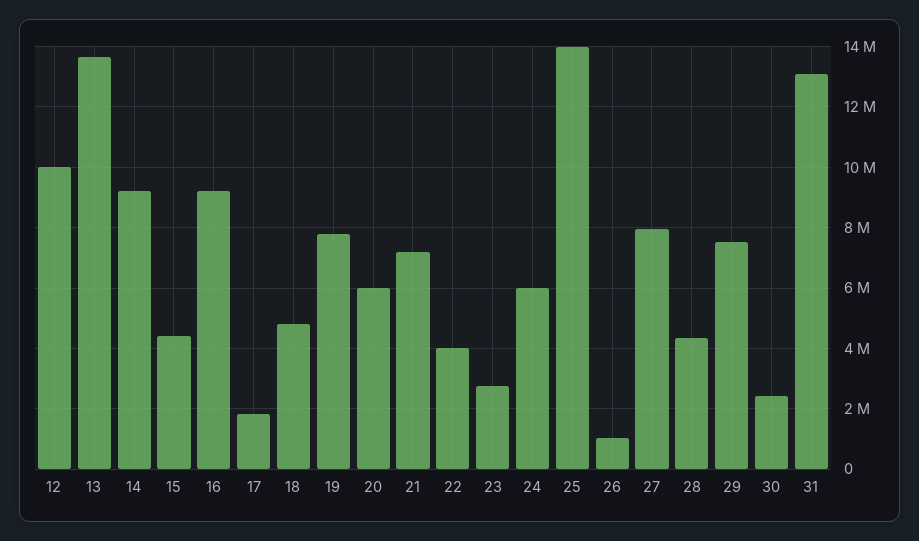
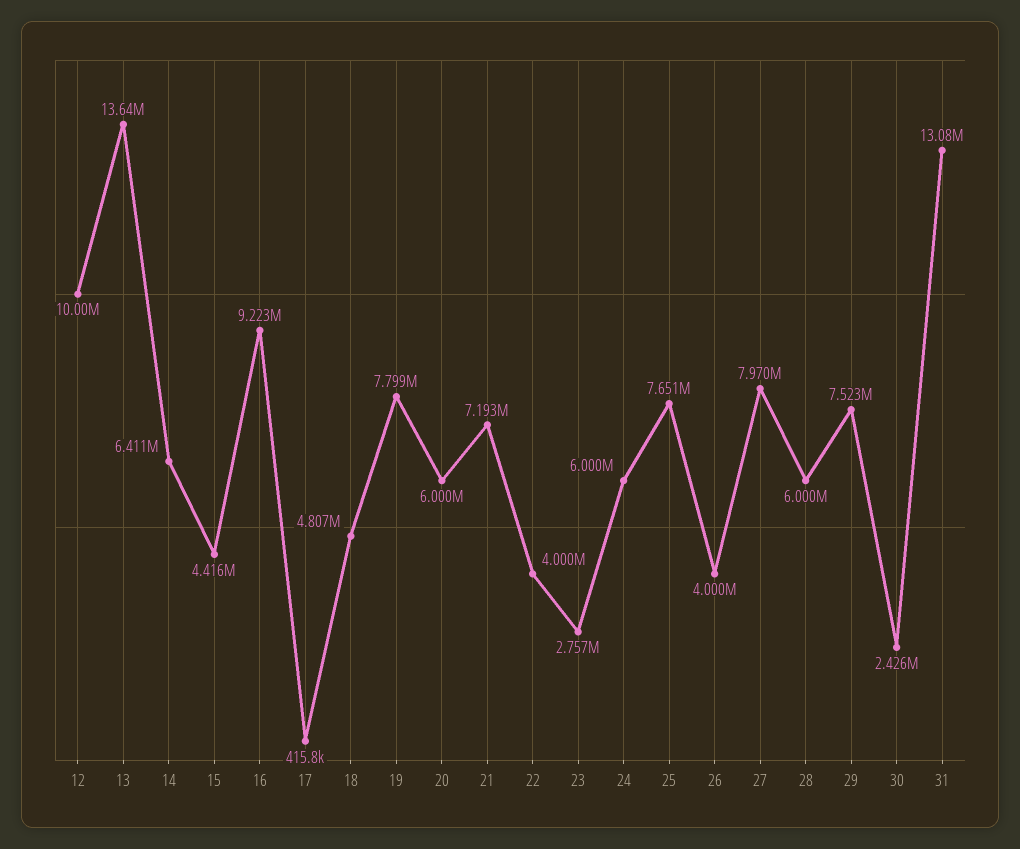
14: 9200000 -> 6411000
17: 1800000 -> 415800
25: 14000000 -> 7651000
26: 1000000 -> 4000000
28: 4400000 -> 6000000

